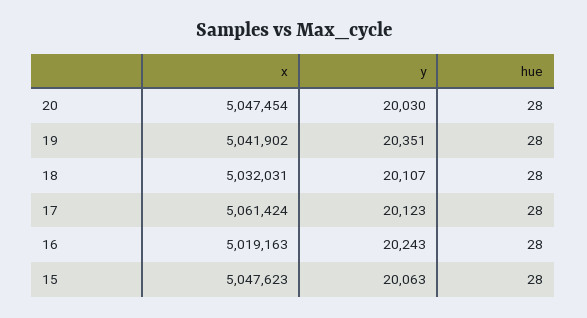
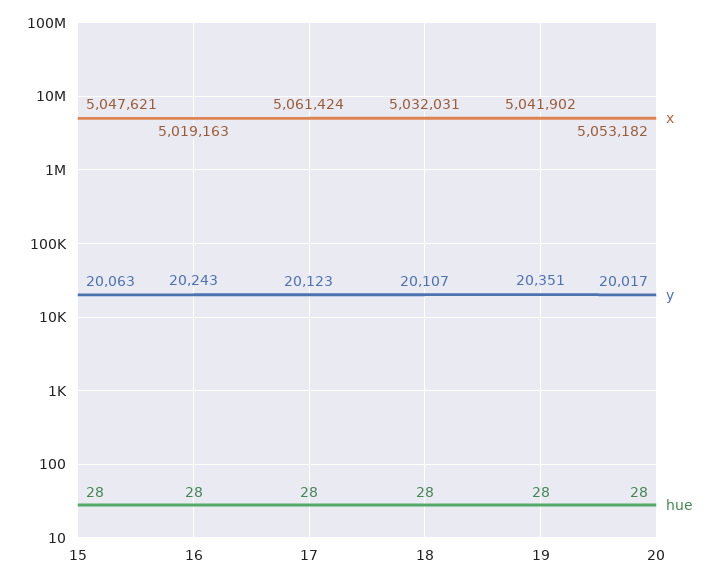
x, 20: 5047454 -> 5053182
y, 20: 20030 -> 20017
x, 15: 5047623 -> 5047621

